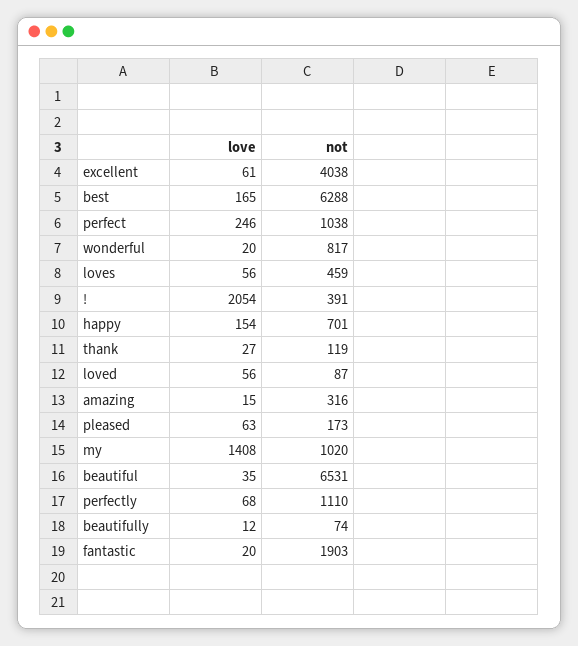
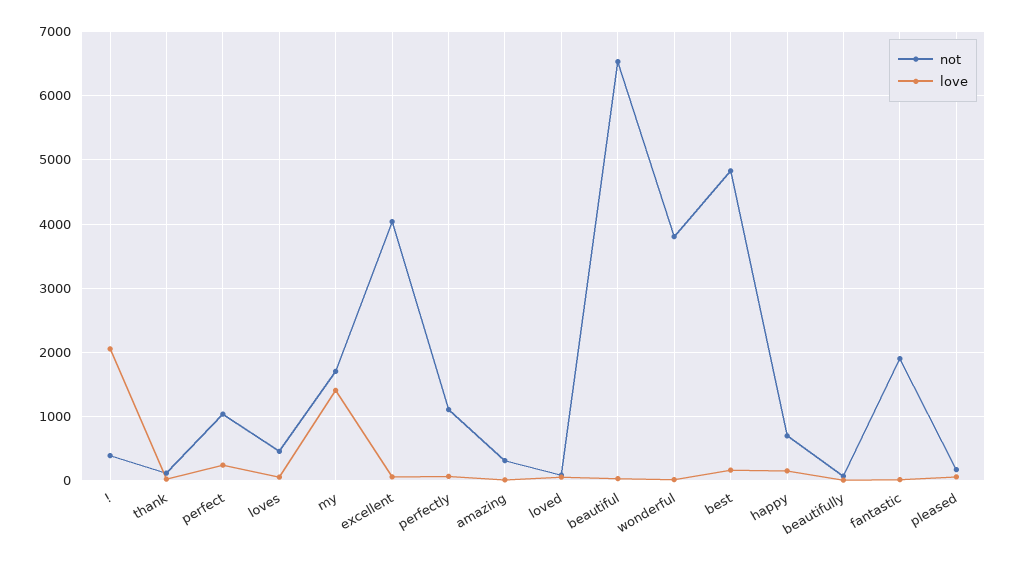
not, best: 6288 -> 4800
not, wonderful: 817 -> 3800
not, my: 1020 -> 1700

